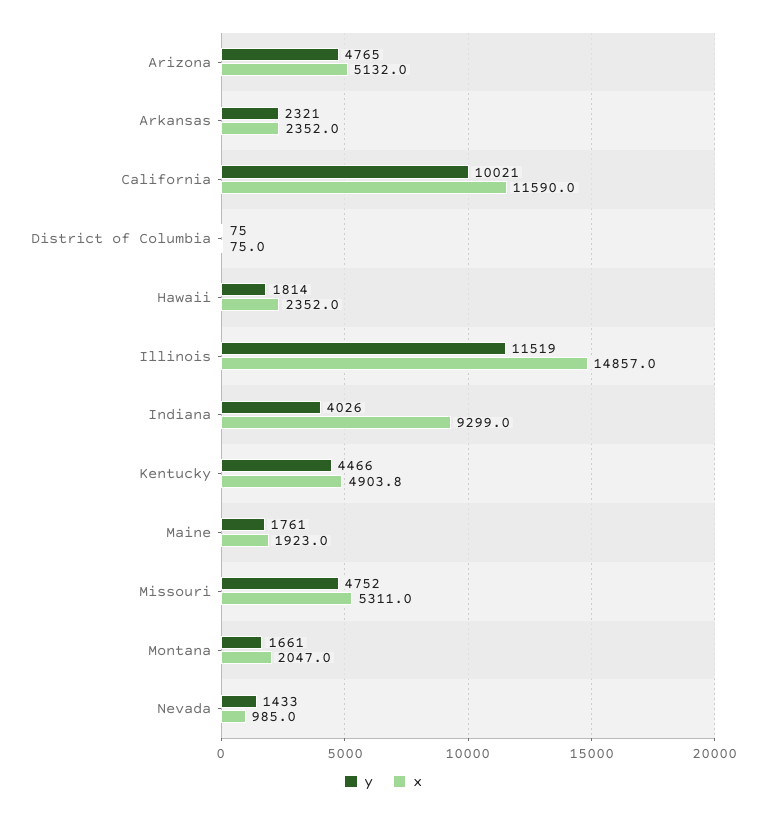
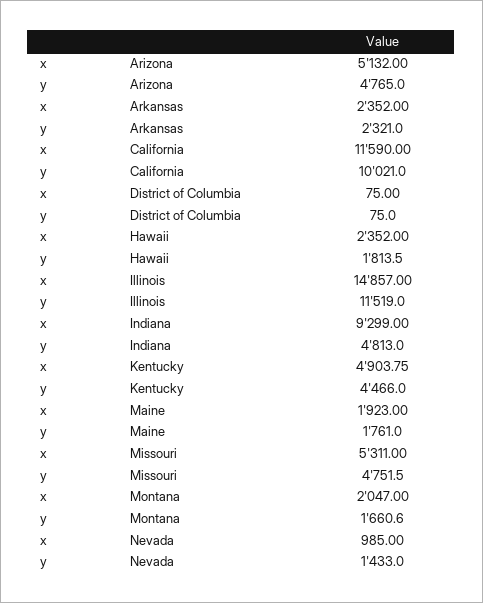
y, Indiana: 4026 -> 4813

